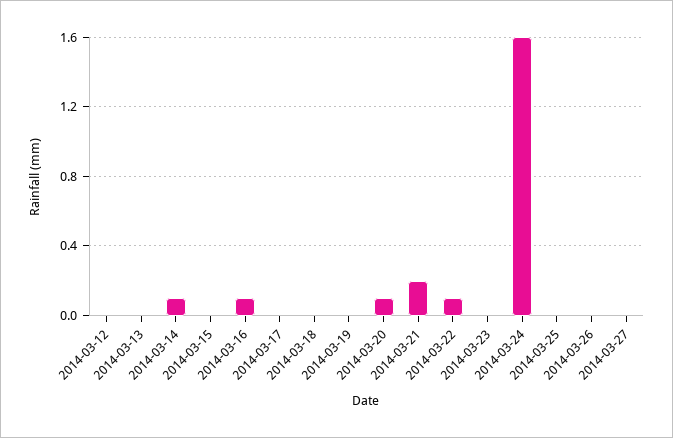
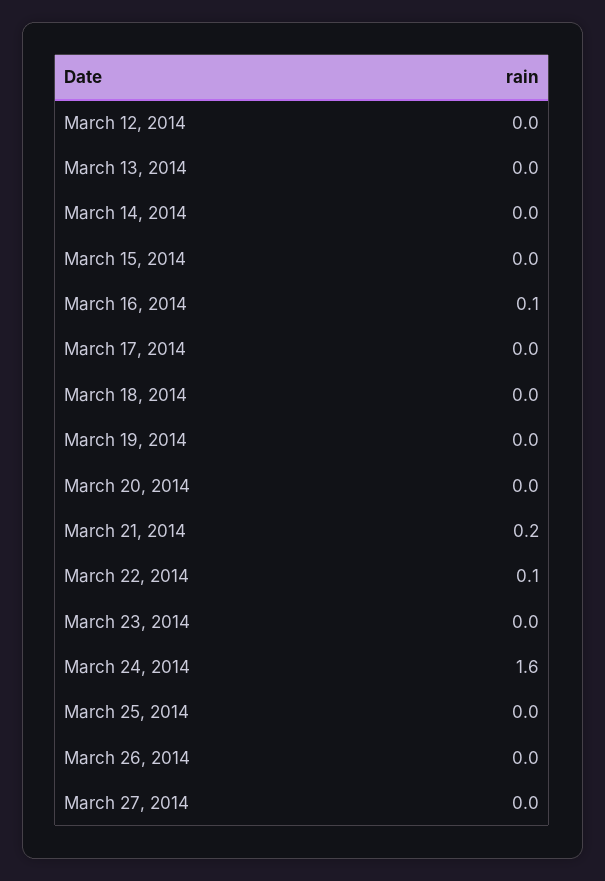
2014-03-14: 0.1 -> 0
2014-03-20: 0.1 -> 0

